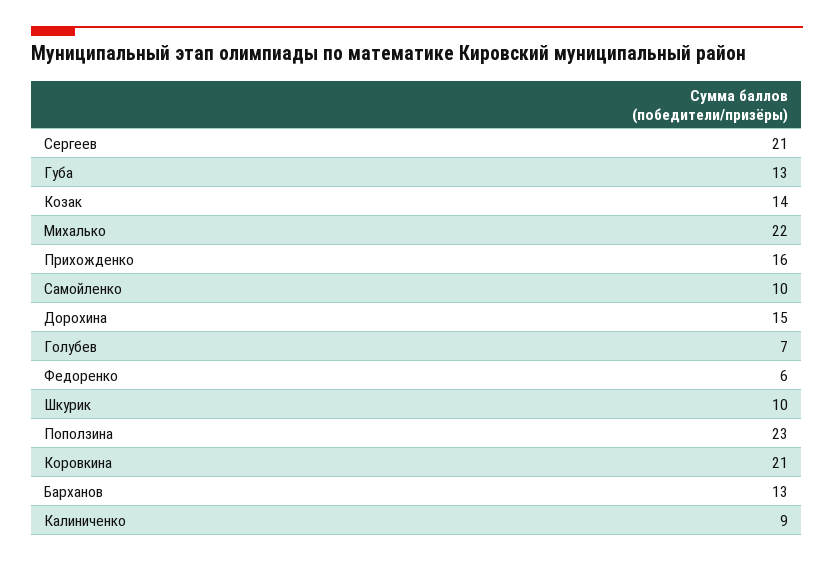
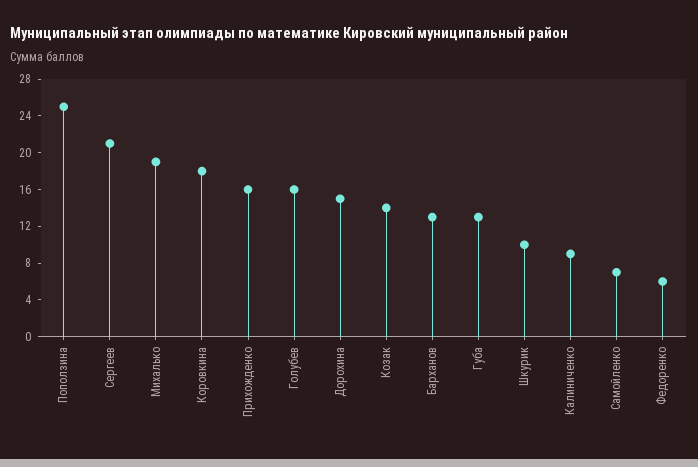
Михалько: 22 -> 19
Самойленко: 10 -> 7
Голубев: 7 -> 16
Поползина: 23 -> 25
Коровкина: 21 -> 18

